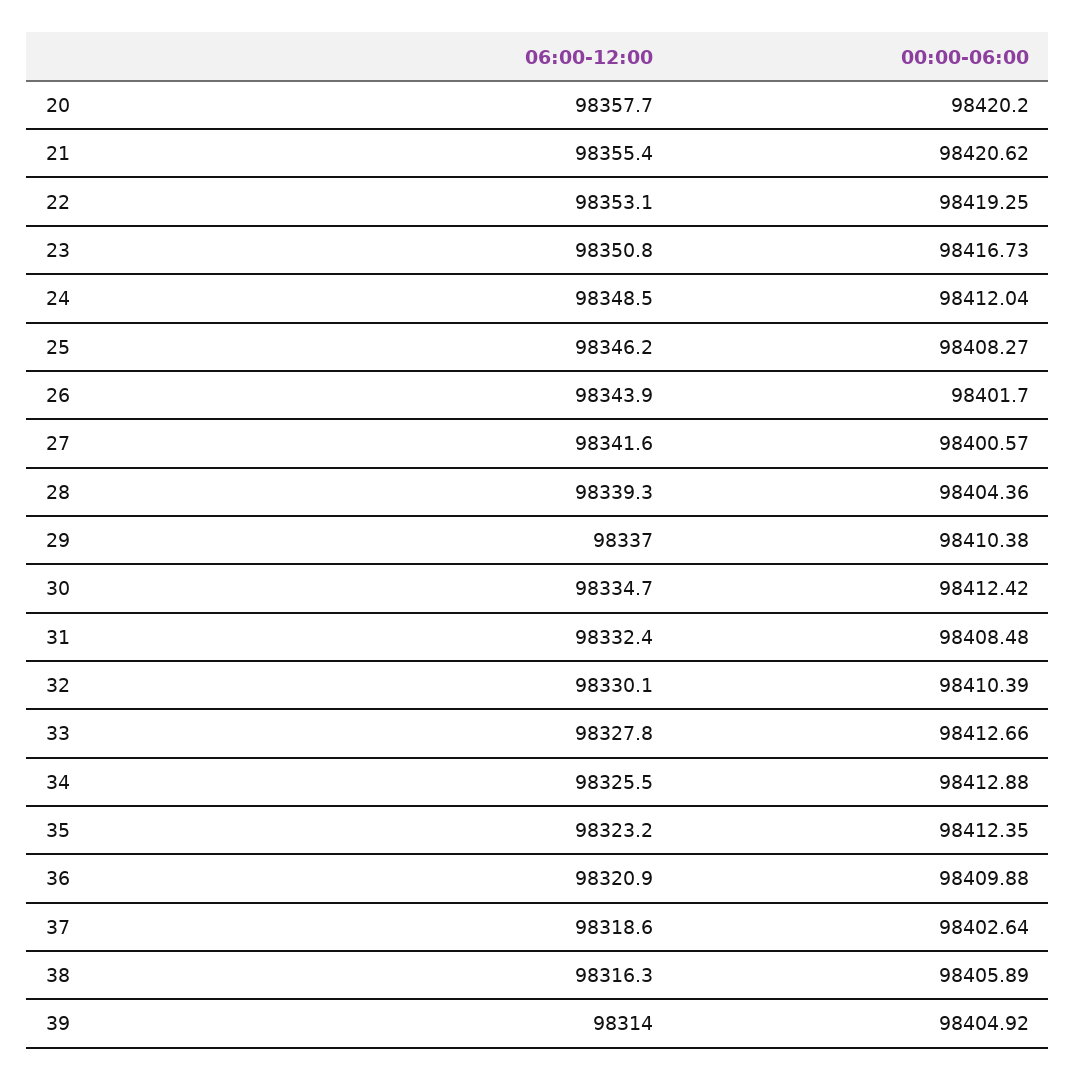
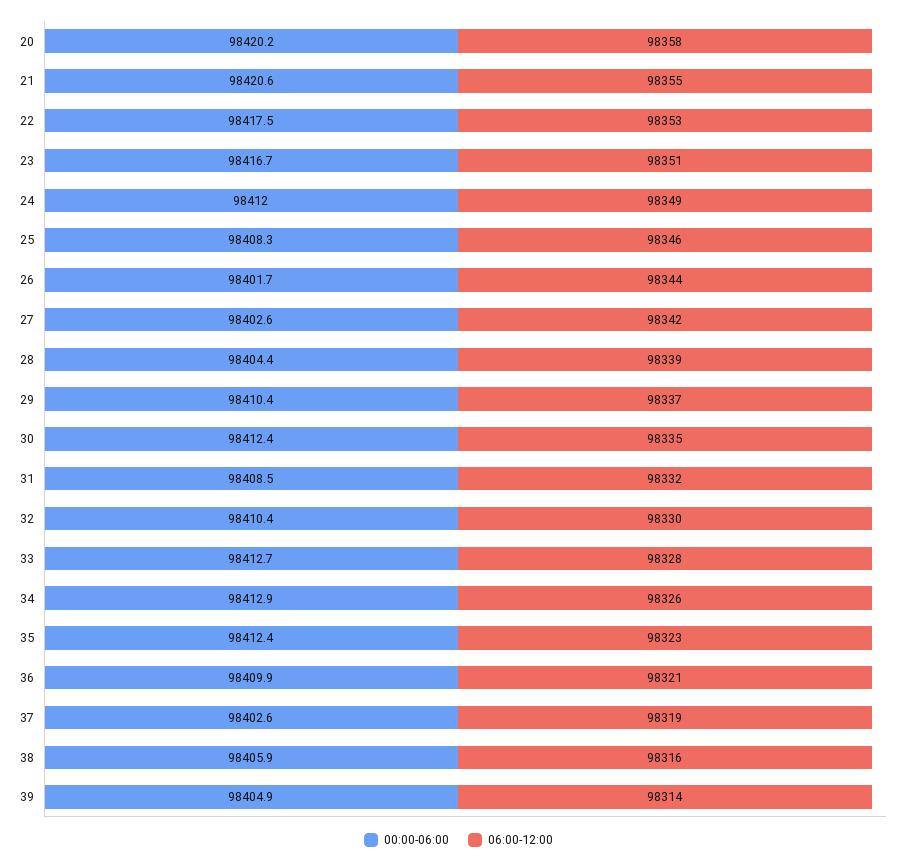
00:00-06:00, 22: 98419.25 -> 98417.5
00:00-06:00, 27: 98400.57 -> 98402.6

